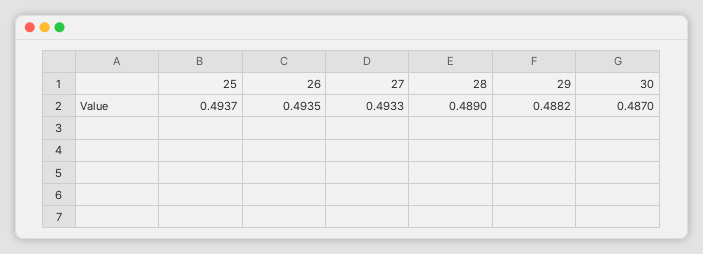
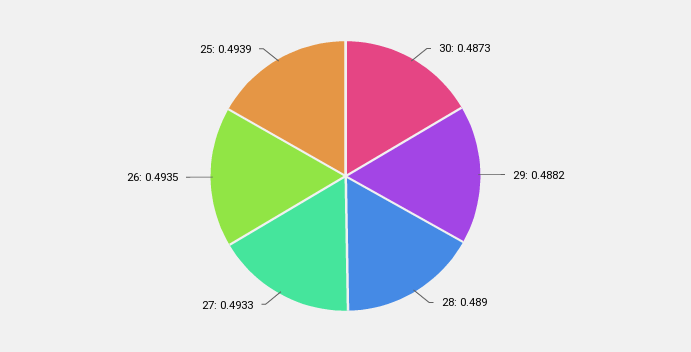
25: 0.4937 -> 0.4939
30: 0.487 -> 0.4873

